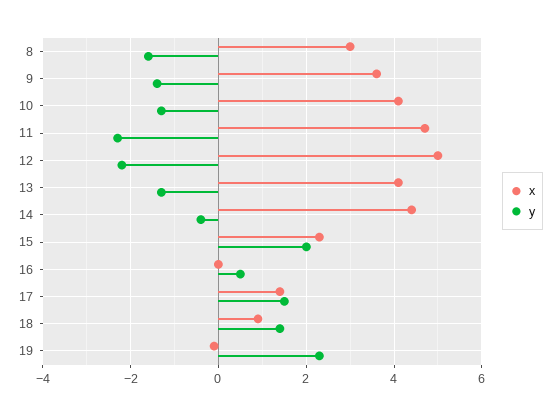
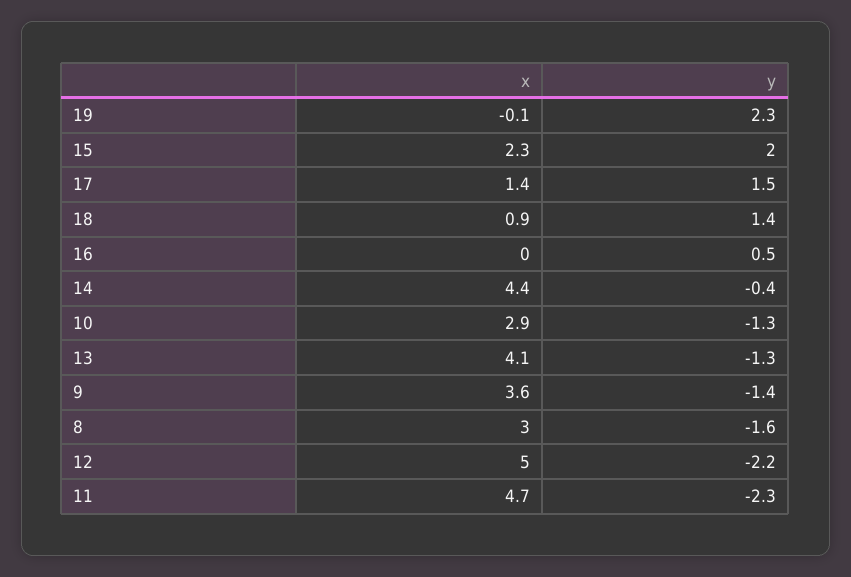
x, 10: 4 -> 2.9

